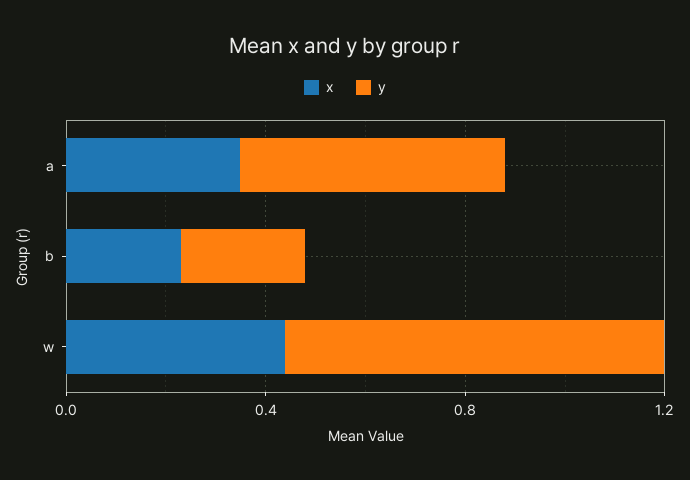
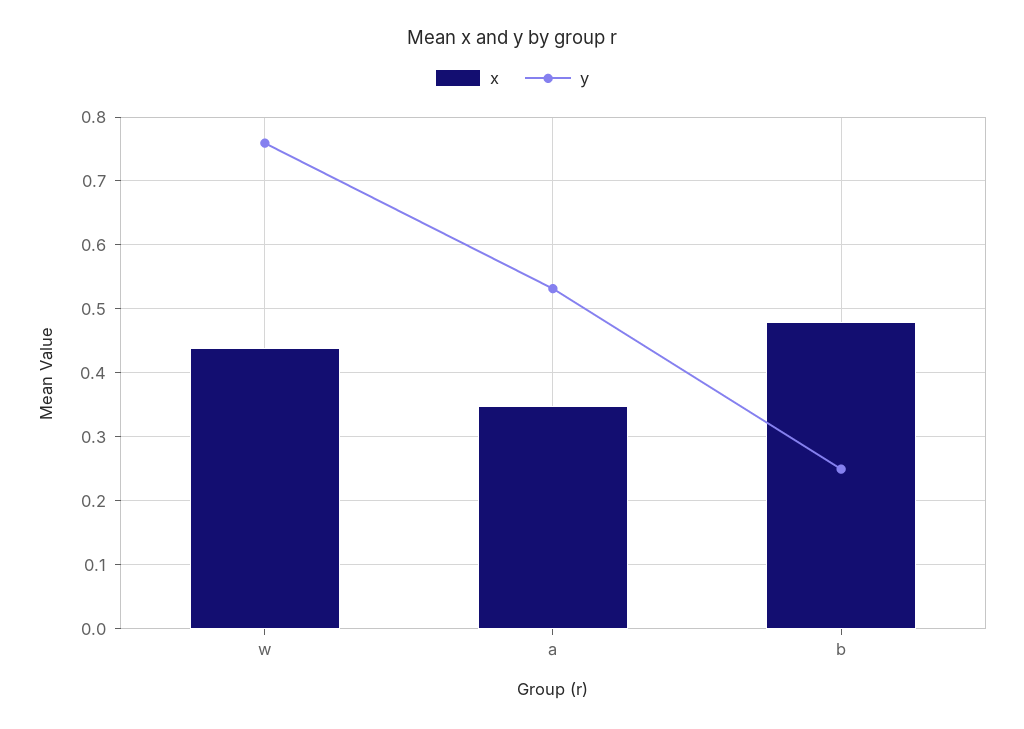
x, b: 0.2 -> 0.48

